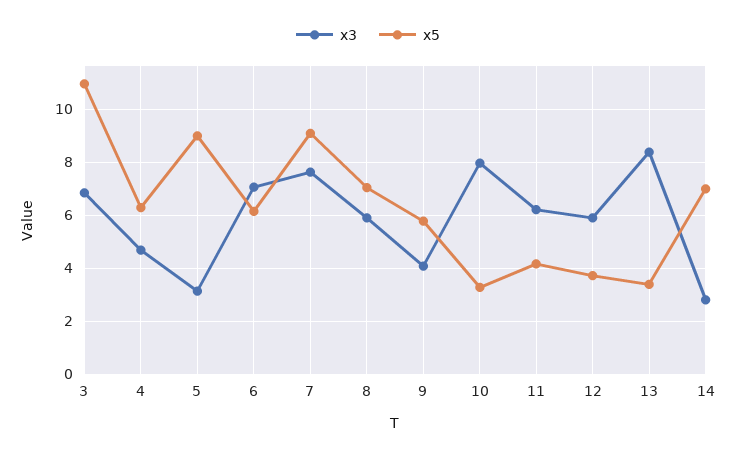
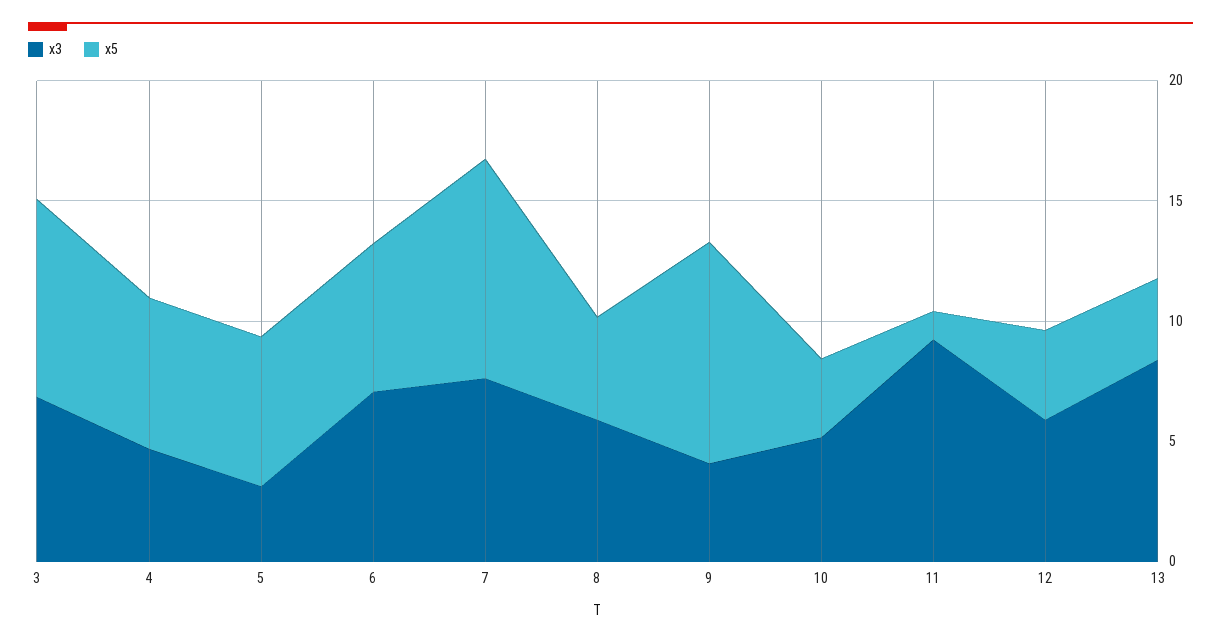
x5, 3: 11 -> 8
x5, 5: 9 -> 6
x5, 8: 7 -> 4
x5, 9: 5.75 -> 9
x3, 10: 8 -> 5
x3, 11: 6.25 -> 9
x5, 11: 4.25 -> 1
x3, 14: 2.75 -> none
x5, 14: 7 -> none

